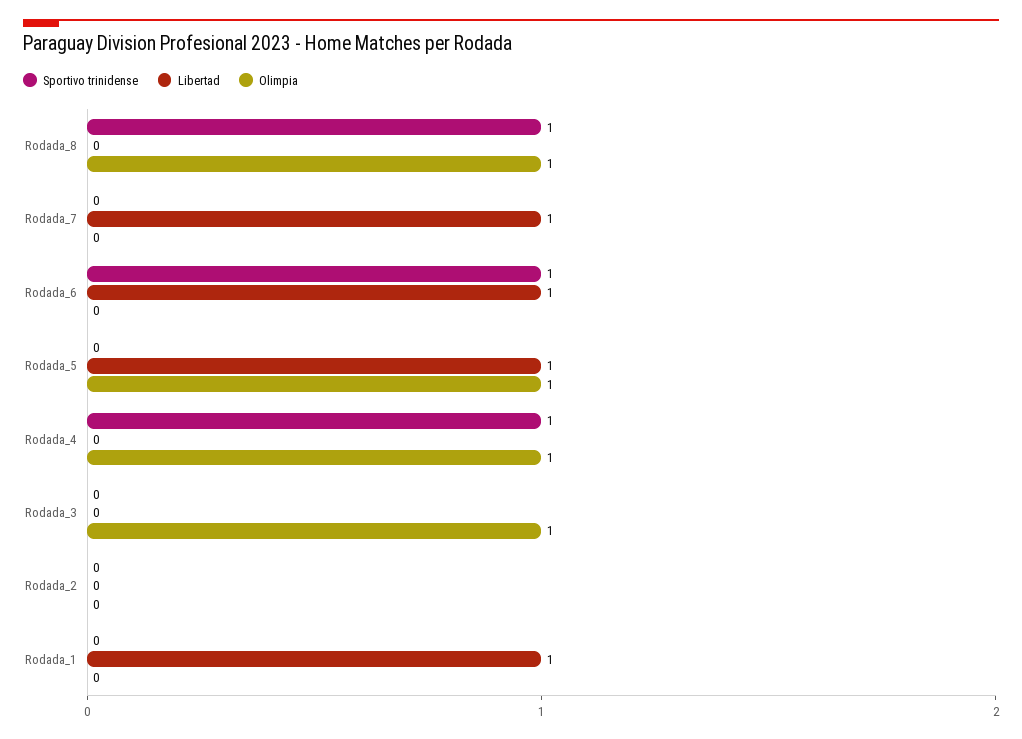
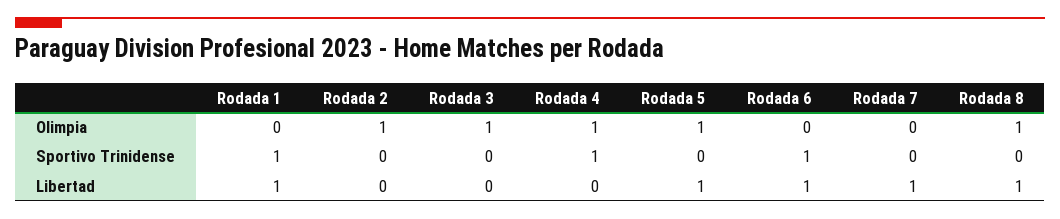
Sportivo trinidense, Rodada_8: 1 -> 0
Libertad, Rodada_8: 0 -> 1
Olimpia, Rodada_2: 0 -> 1
Sportivo trinidense, Rodada_1: 0 -> 1

